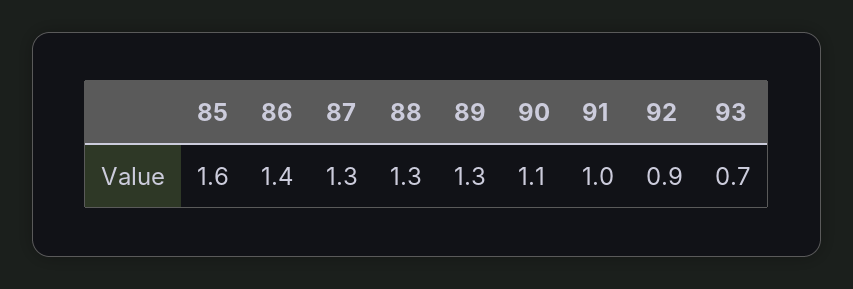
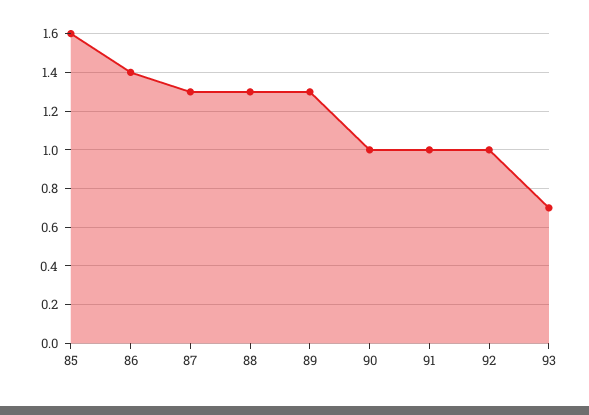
90: 1.1 -> 1
92: 0.9 -> 1

